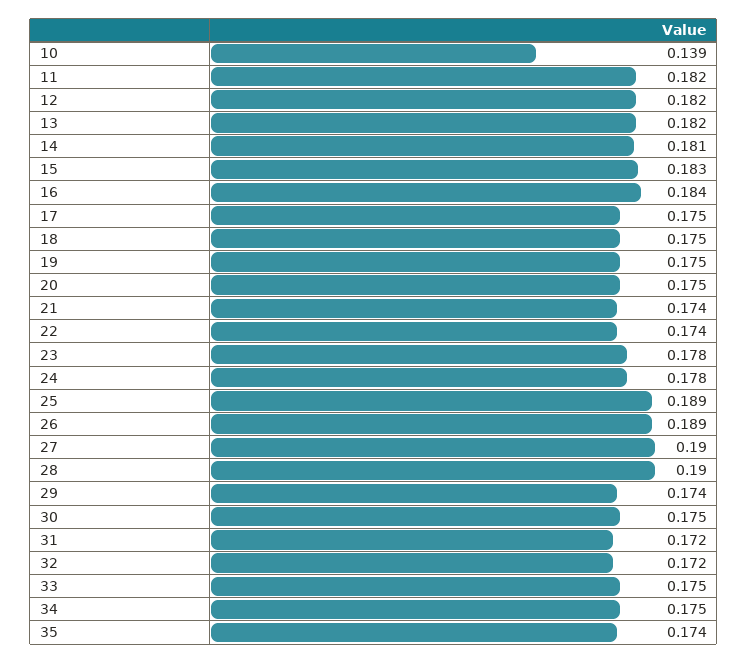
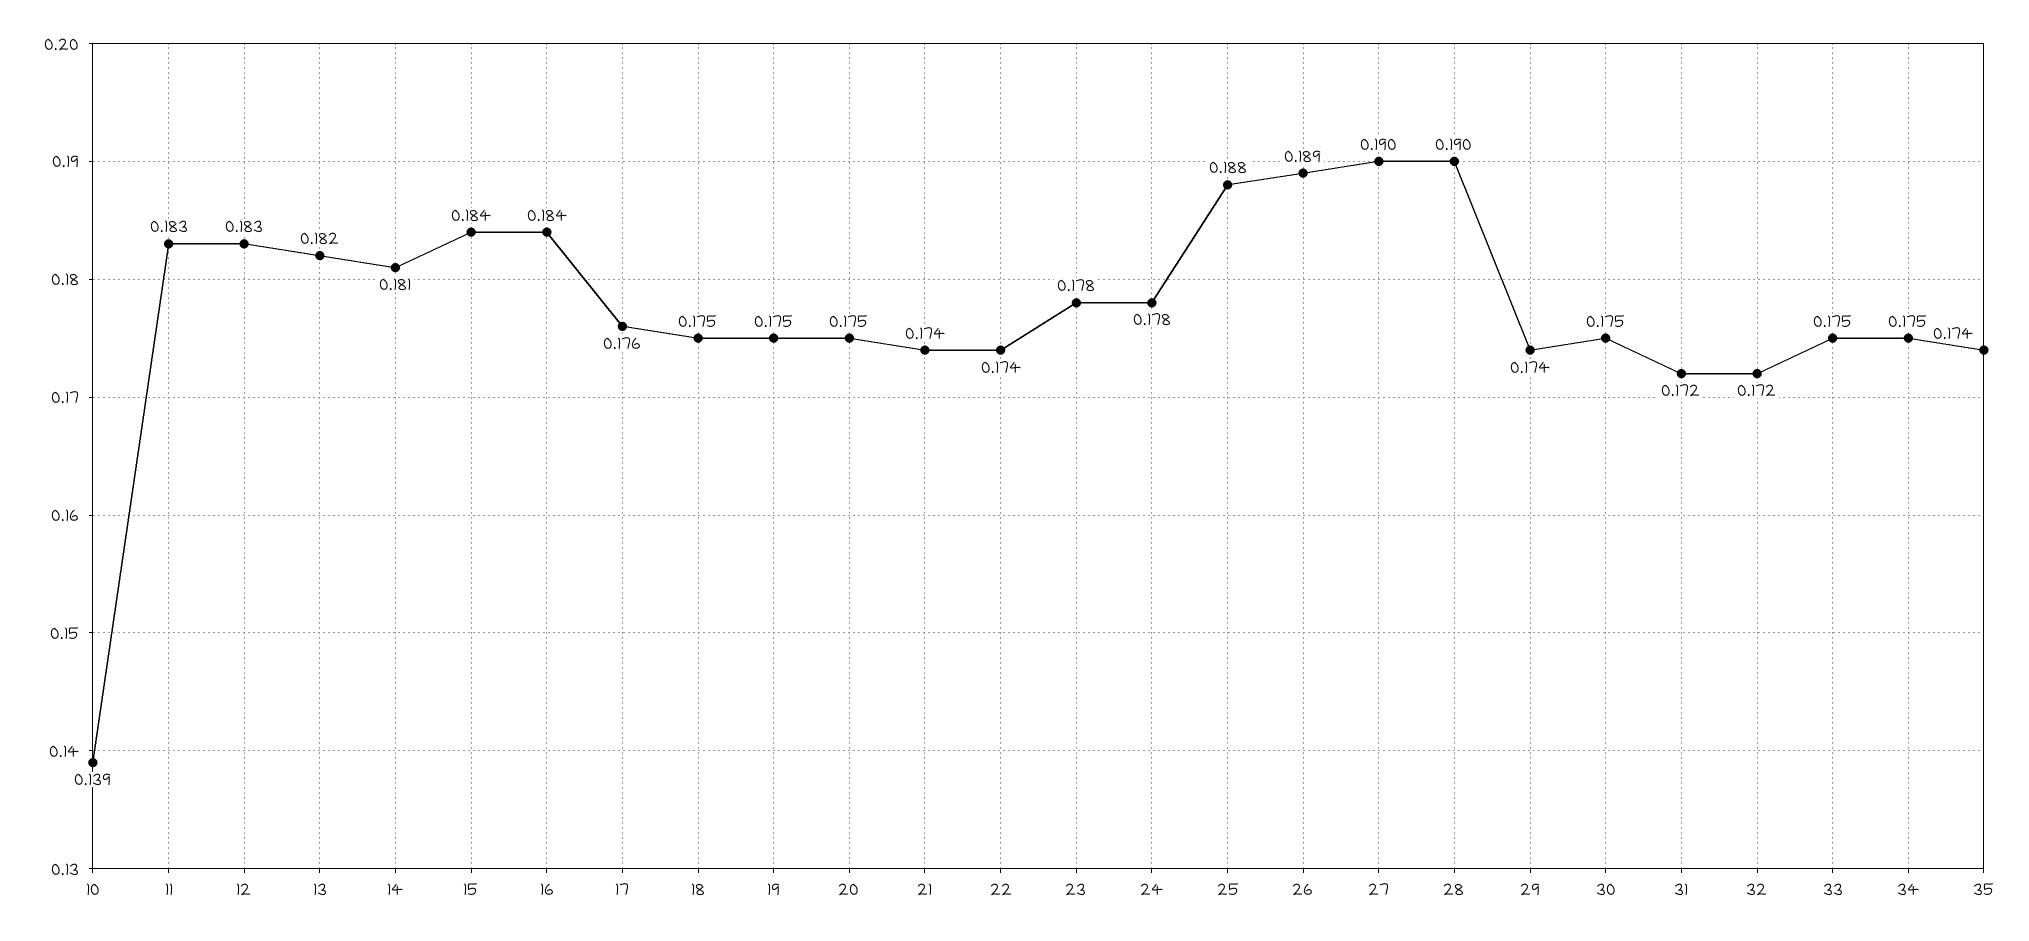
11: 0.182 -> 0.183
12: 0.182 -> 0.183
15: 0.183 -> 0.184
17: 0.175 -> 0.176
25: 0.189 -> 0.188

